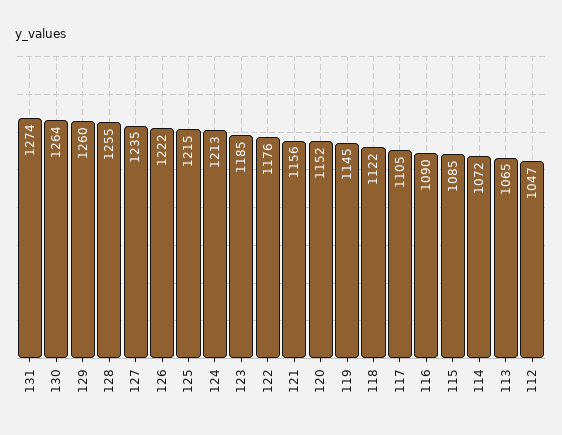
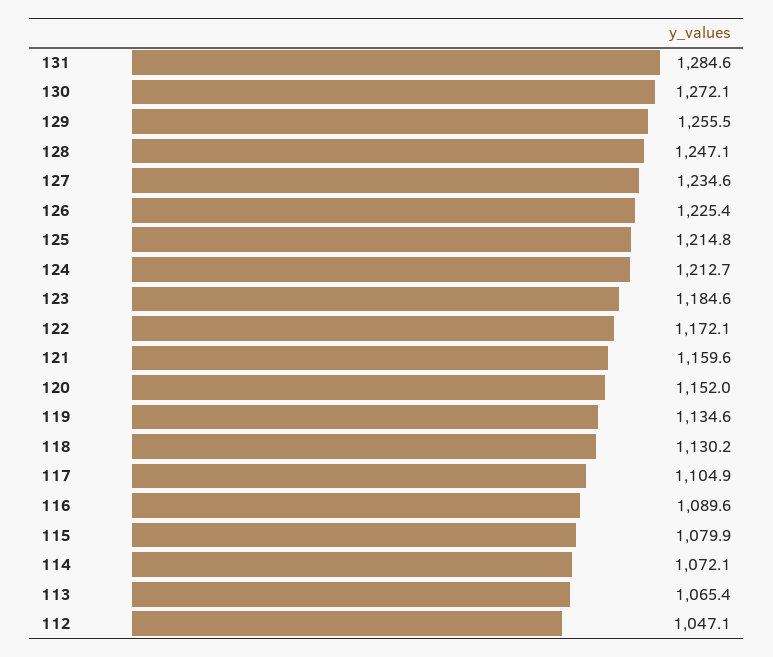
131: 1274 -> 1284.6
130: 1264 -> 1272.1
129: 1260 -> 1255.5
128: 1255 -> 1247.1
126: 1222 -> 1225.4
122: 1176 -> 1172.1
121: 1156 -> 1159.6
119: 1145 -> 1134.6
118: 1122 -> 1130.2
115: 1085 -> 1079.9

